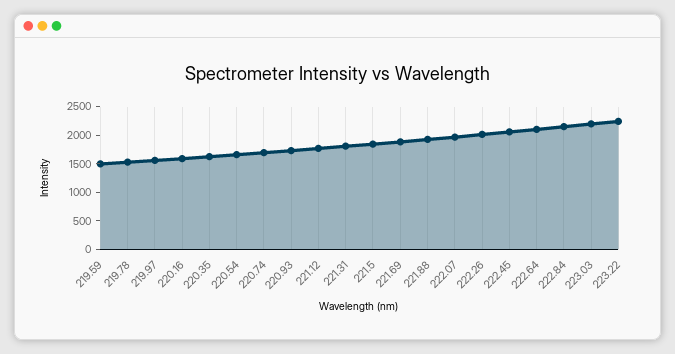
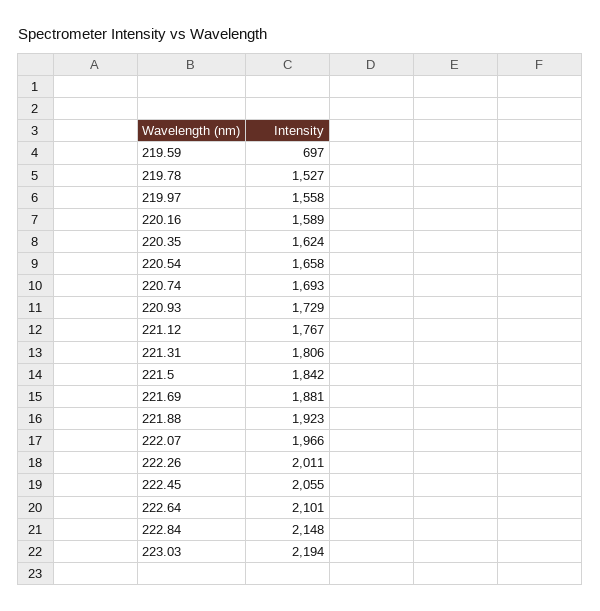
219.59: 1500 -> 697
223.22: 2250 -> none

